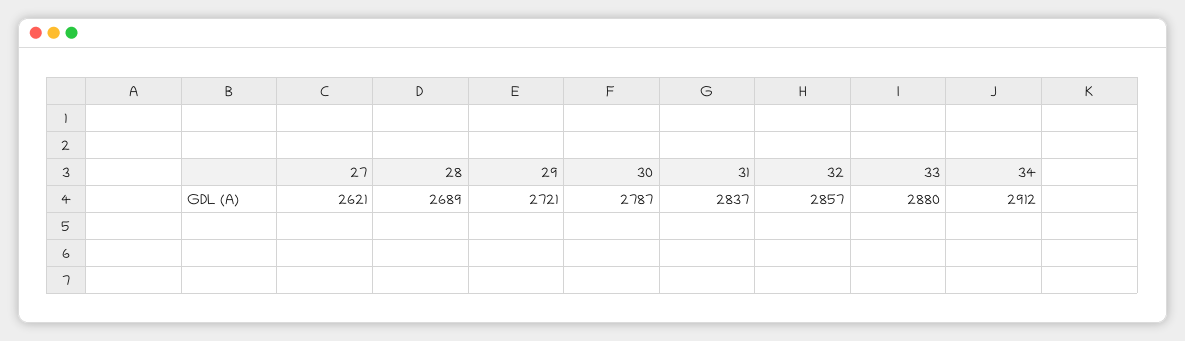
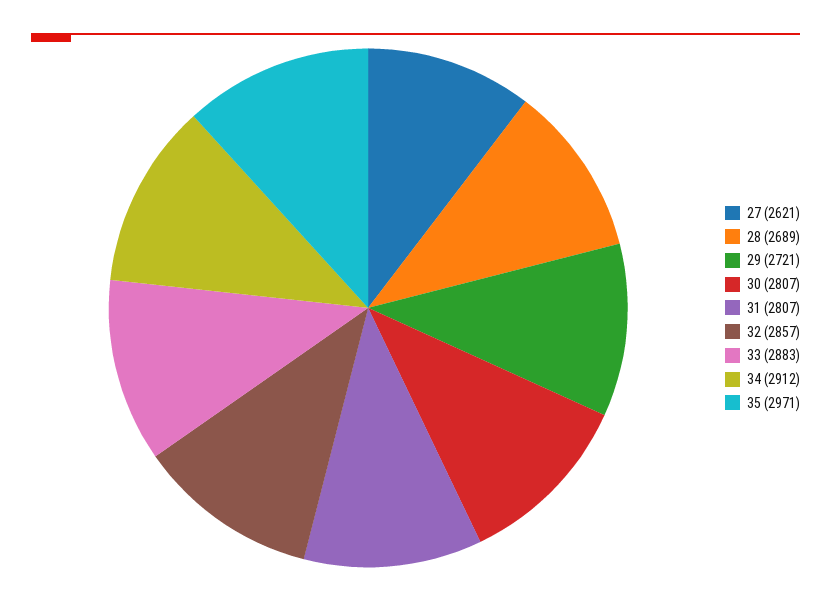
30: 2787 -> 2807
31: 2837 -> 2807
33: 2880 -> 2883
35: none -> 2971

